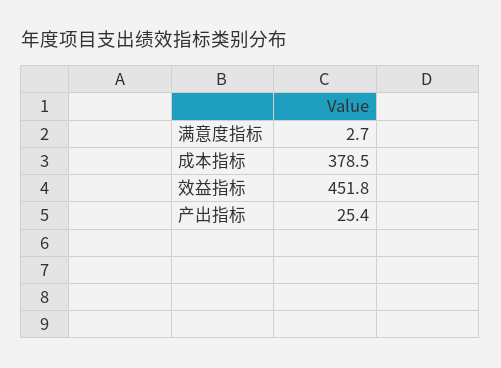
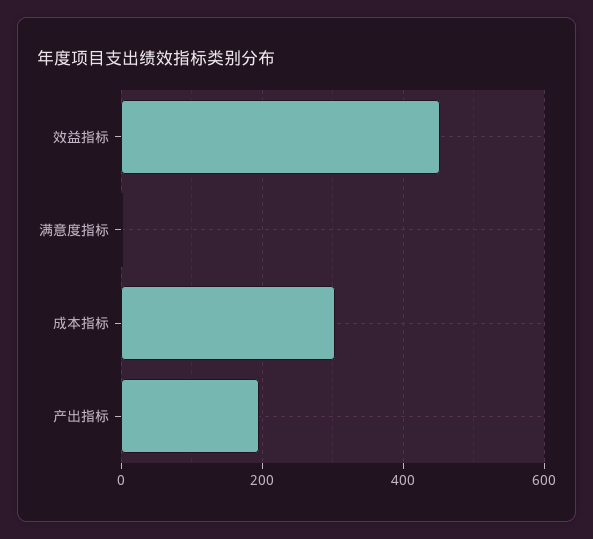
成本指标: 378.5 -> 300
产出指标: 25.4 -> 200

